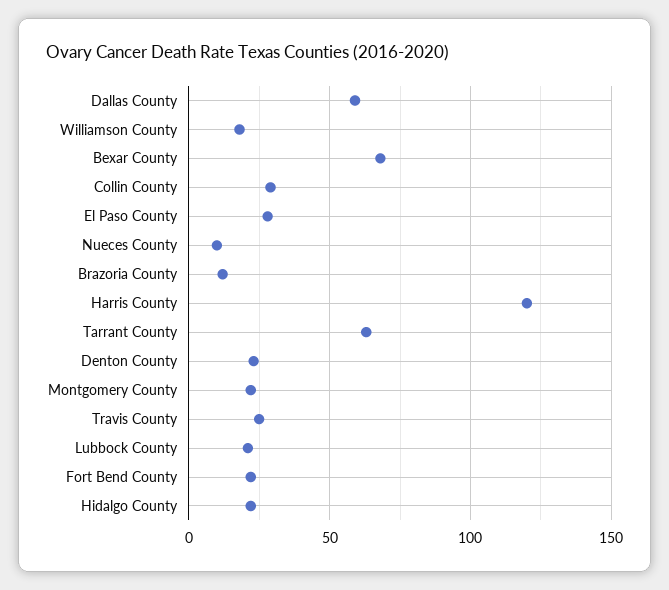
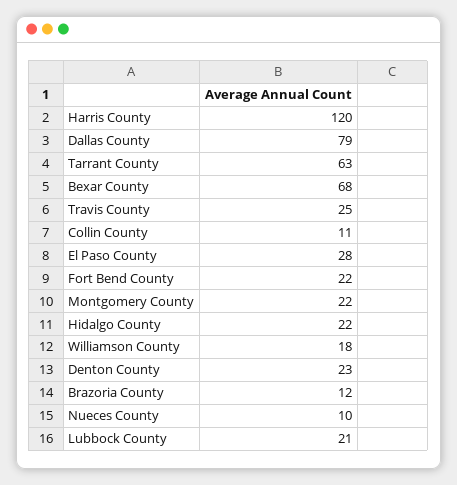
Dallas County: 60 -> 79
Collin County: 30 -> 11

